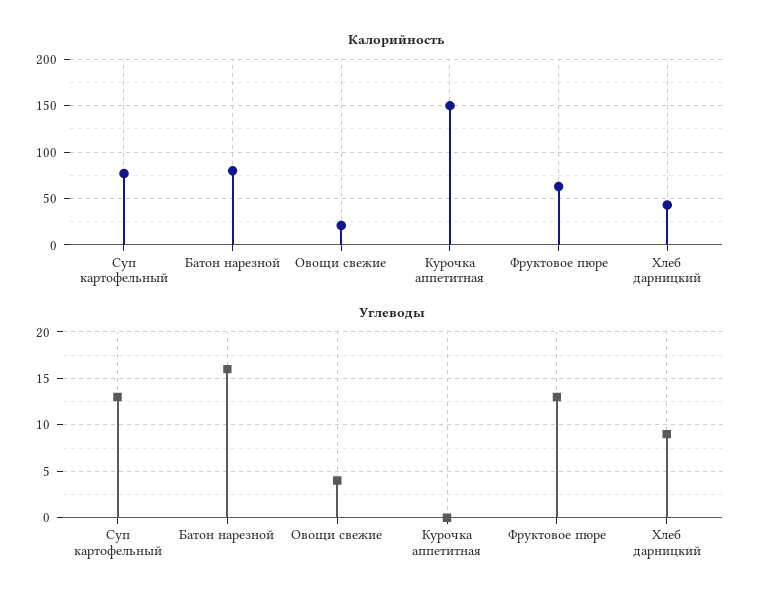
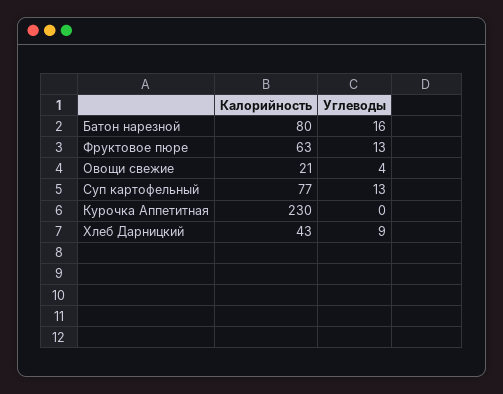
Калорийность, Курочка аппетитная: 150 -> 230

